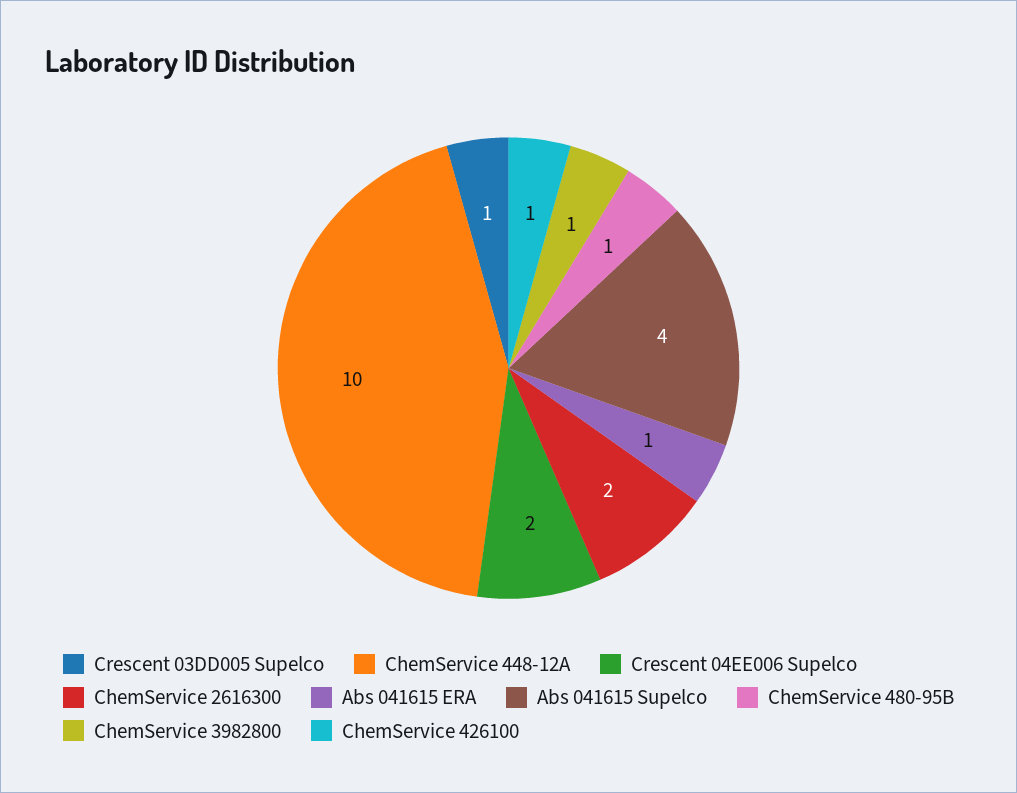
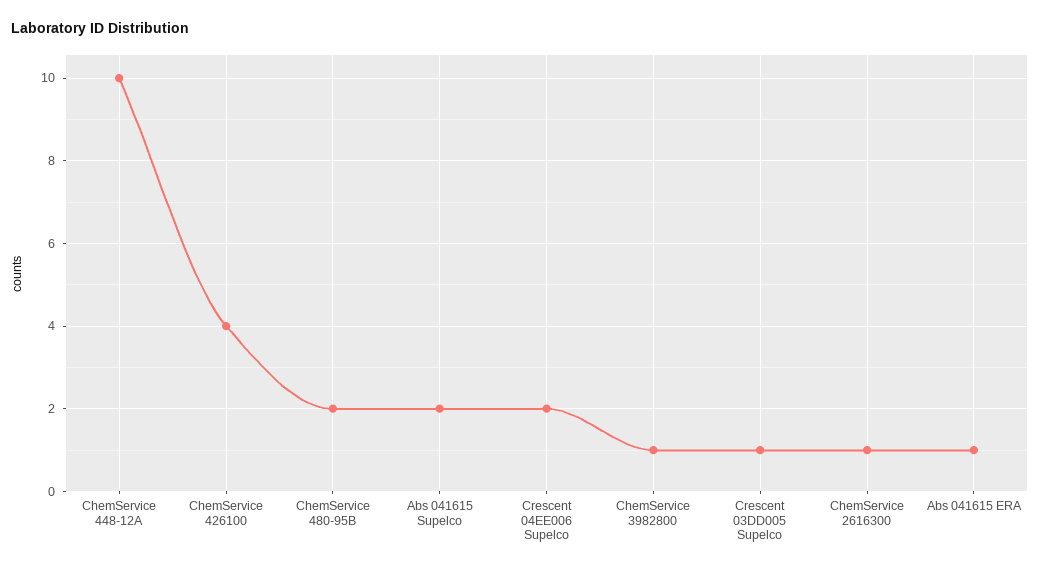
ChemService 2616300: 2 -> 1
Abs 041615 Supelco: 4 -> 2
ChemService 480-95B: 1 -> 2
ChemService 426100: 1 -> 4

